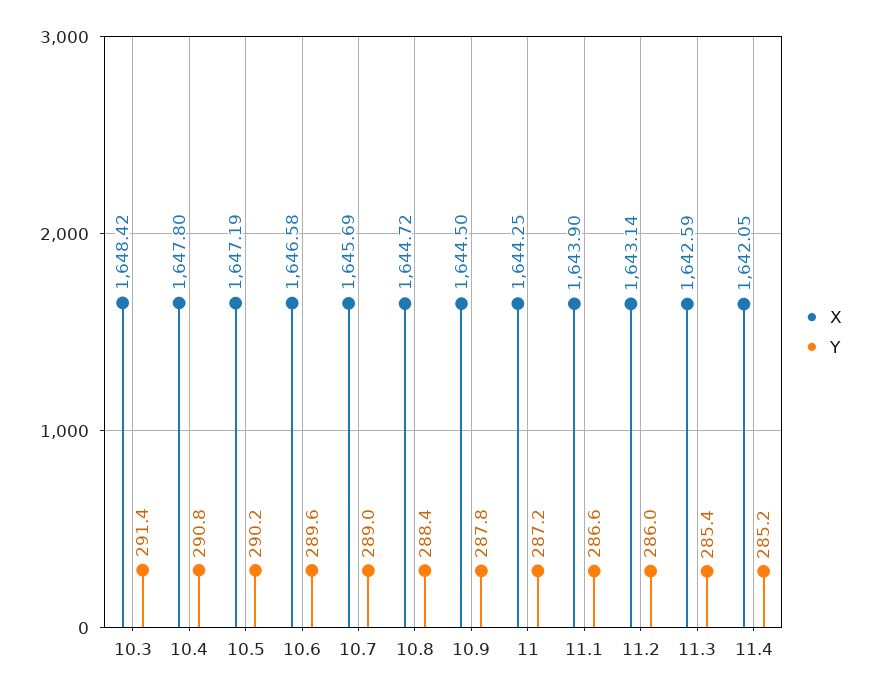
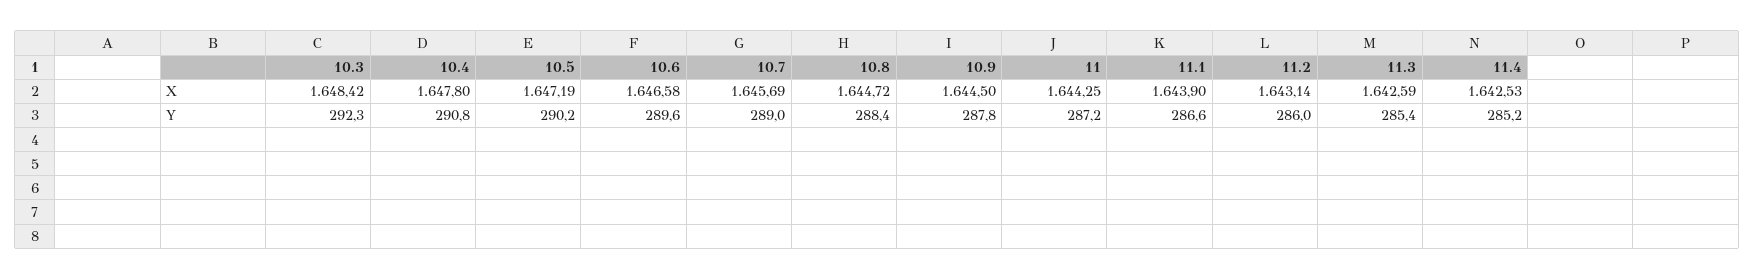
Y, 10.3: 291.4 -> 292.3
X, 11.4: 1642.05 -> 1642.53

